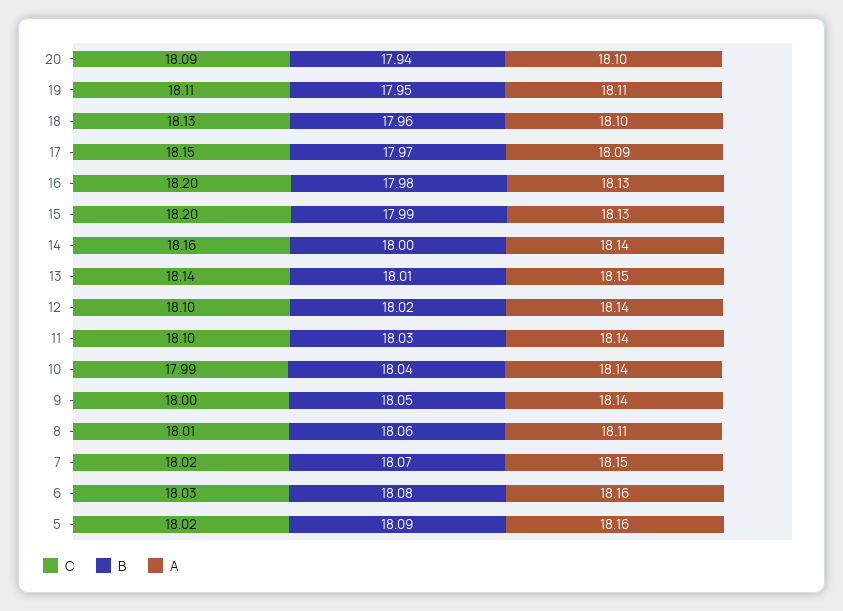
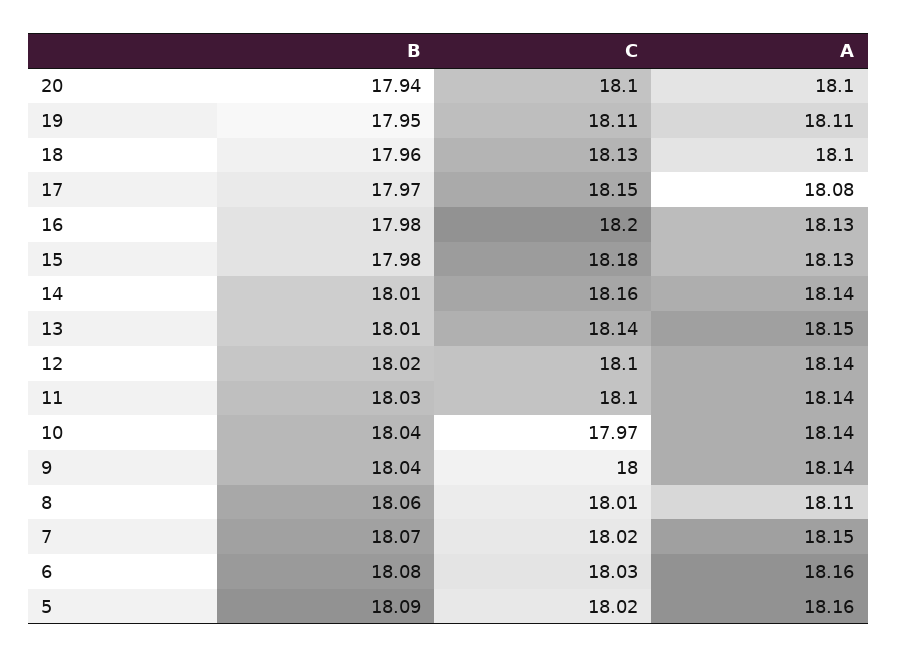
C, 20: 18.09 -> 18.1
A, 17: 18.09 -> 18.08
C, 15: 18.2 -> 18.18
B, 15: 17.99 -> 17.98
B, 14: 18 -> 18.01
C, 10: 17.99 -> 17.97
B, 9: 18.05 -> 18.04

